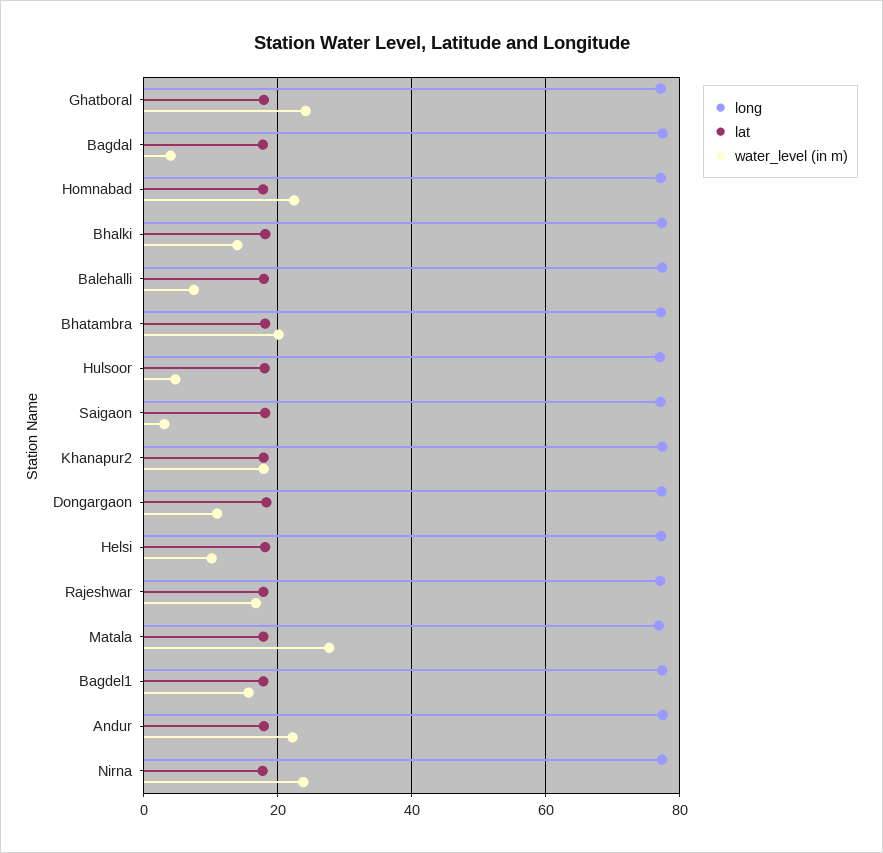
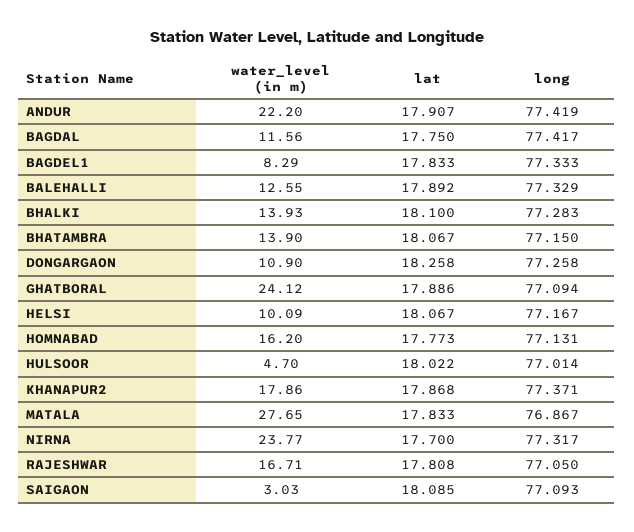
water_level (in m), Bagdal: 4 -> 11.56
water_level (in m), Homnabad: 22 -> 16.2
water_level (in m), Balehalli: 8 -> 12.55
water_level (in m), Bhatambra: 20 -> 13.9
water_level (in m), Bagdel1: 16 -> 8.29

